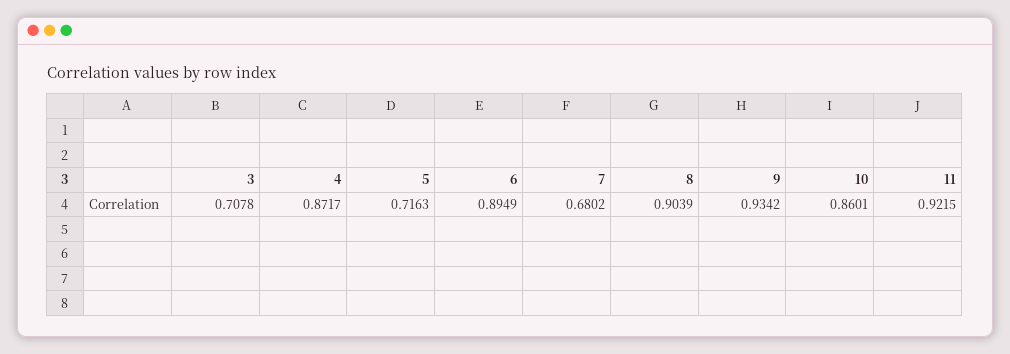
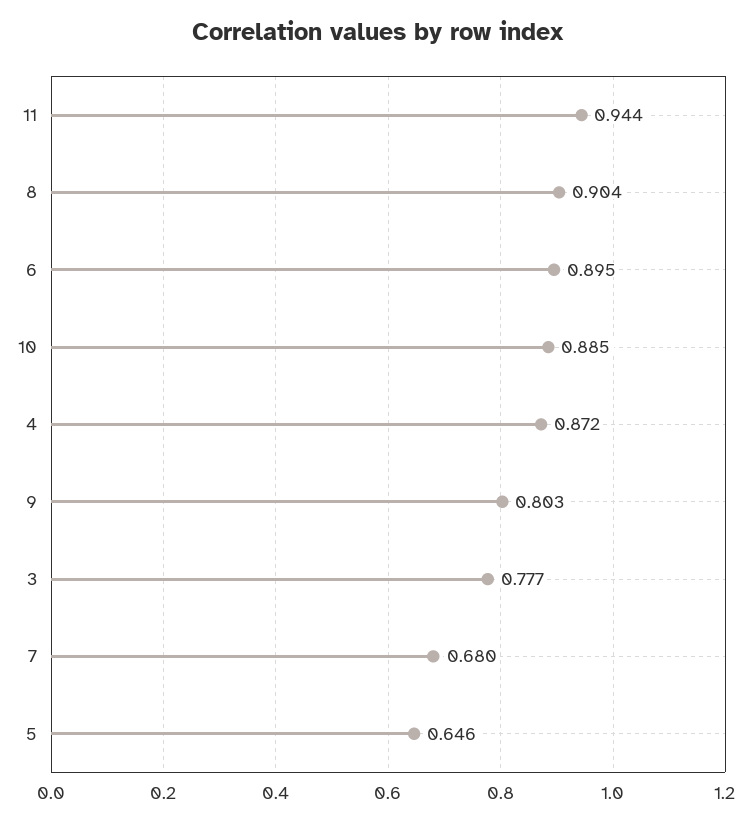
3: 0.7078 -> 0.777
5: 0.7163 -> 0.646
9: 0.9342 -> 0.803
10: 0.8601 -> 0.885
11: 0.9215 -> 0.944

